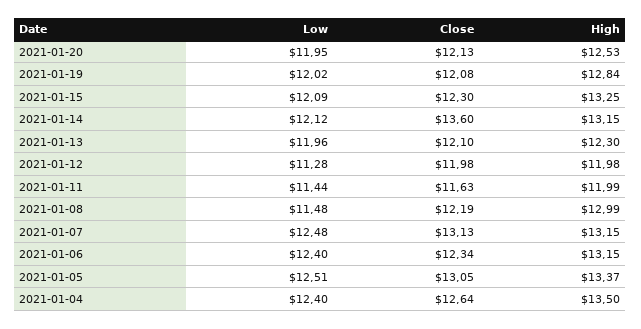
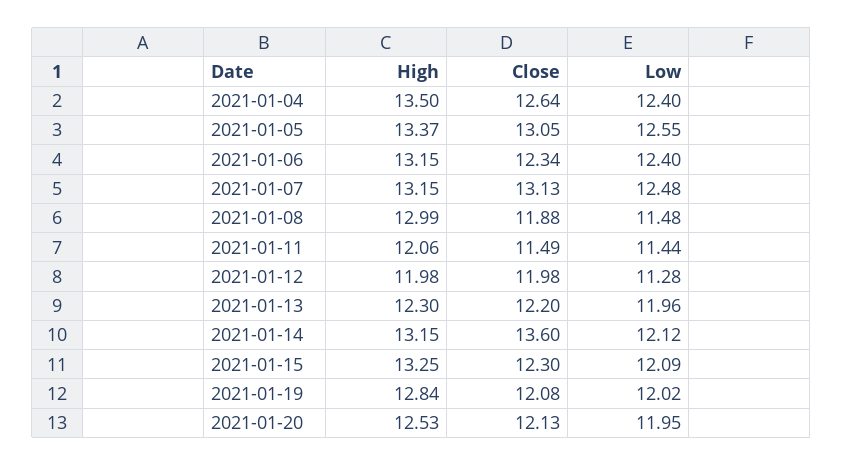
Close, 2021-01-13: 12.1 -> 12.2
Close, 2021-01-11: 11.63 -> 11.49
High, 2021-01-11: 11.99 -> 12.06
Close, 2021-01-08: 12.19 -> 11.88
Low, 2021-01-05: 12.51 -> 12.55

